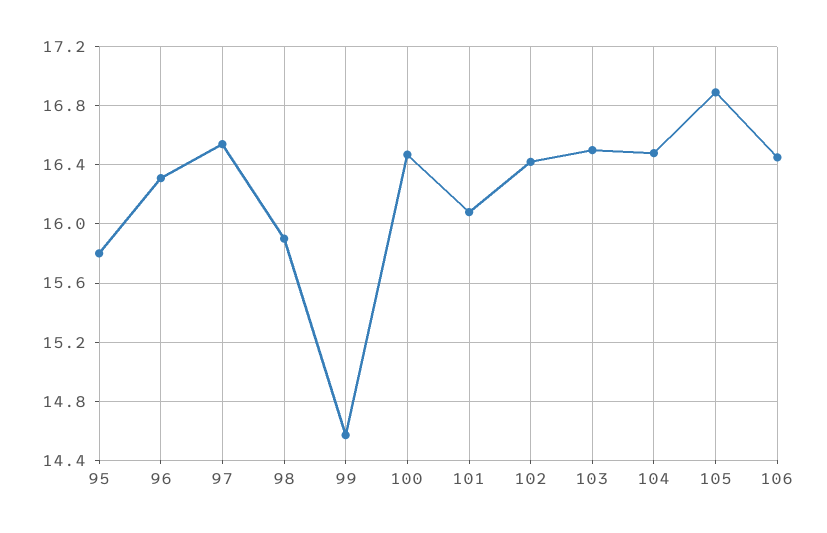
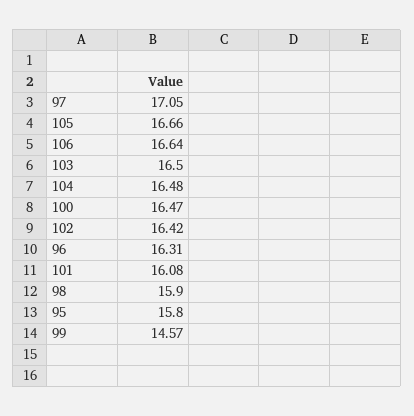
97: 16.55 -> 17.05
105: 16.9 -> 16.66
106: 16.45 -> 16.64

